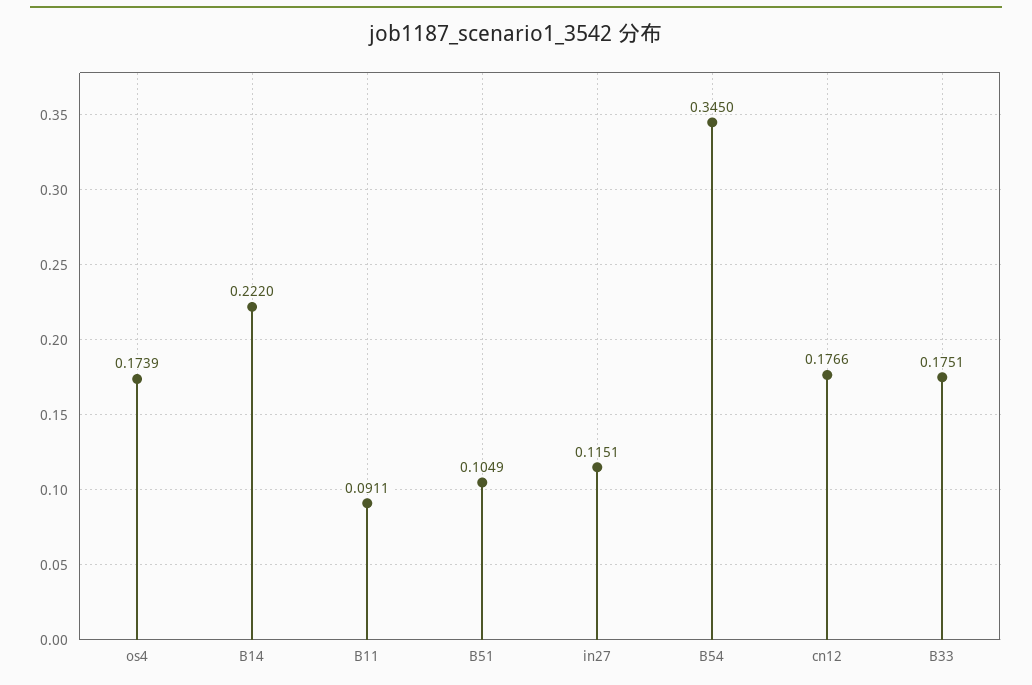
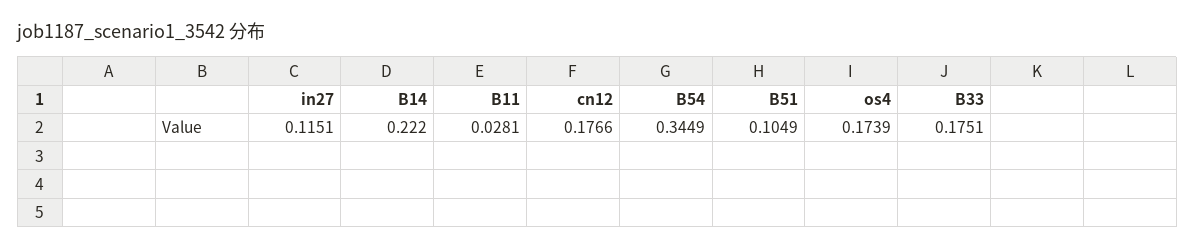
B11: 0.0911 -> 0.0281
B54: 0.345 -> 0.3449

